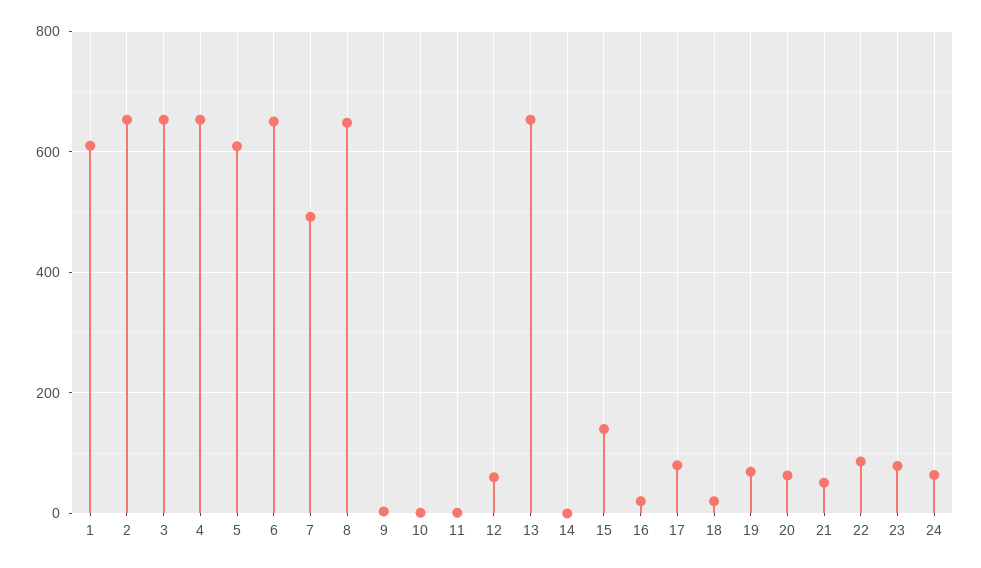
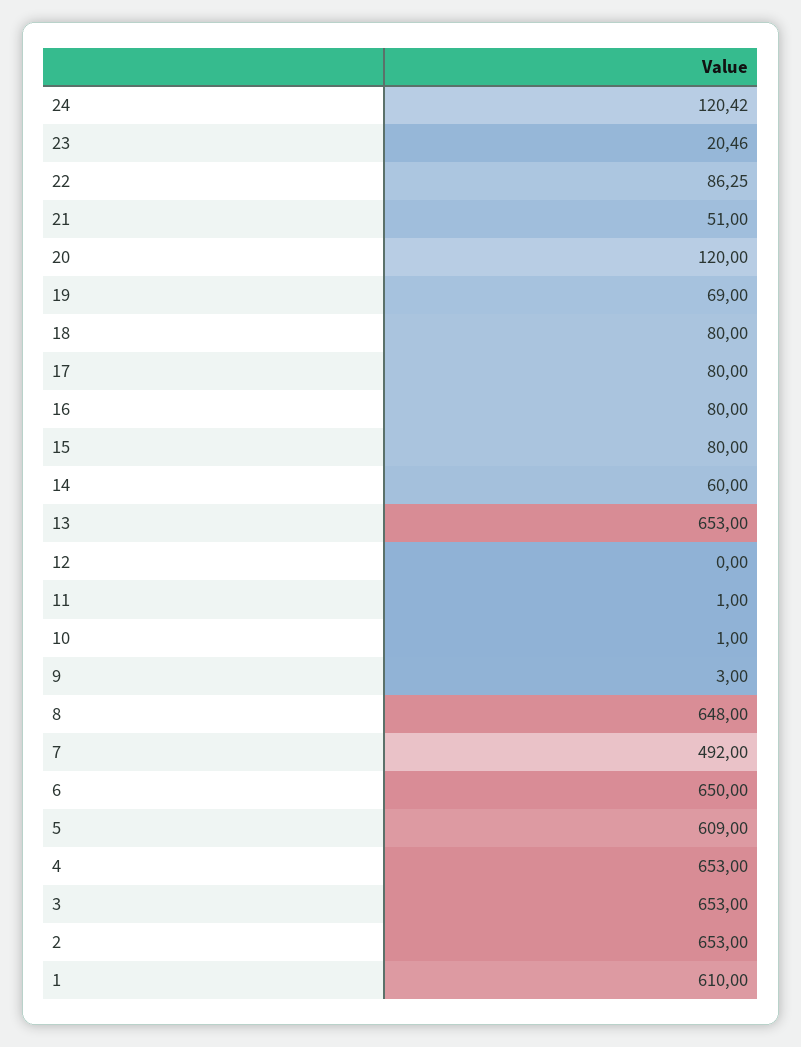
12: 60 -> 0
14: 0 -> 60
15: 140 -> 80
16: 20 -> 80
18: 20 -> 80
20: 60 -> 120
23: 80 -> 20.46
24: 60 -> 120.42

